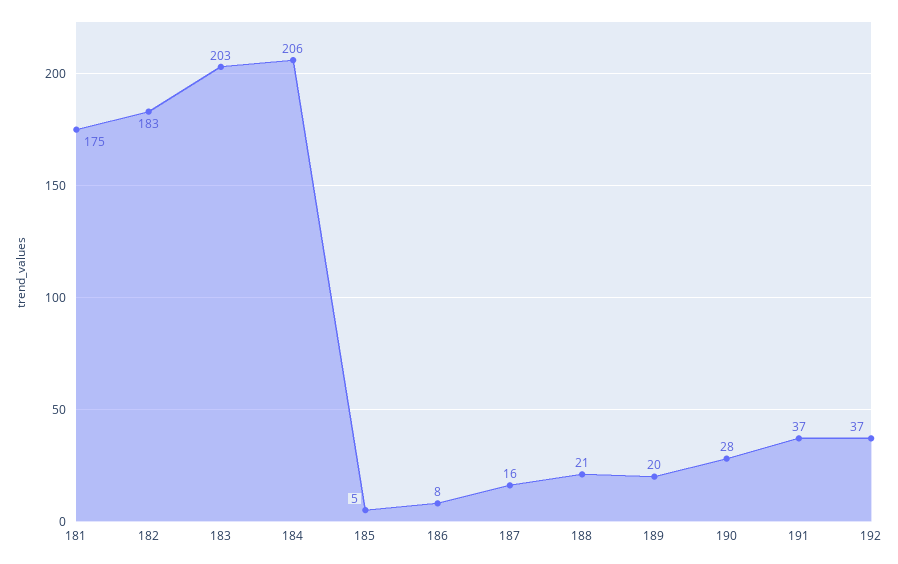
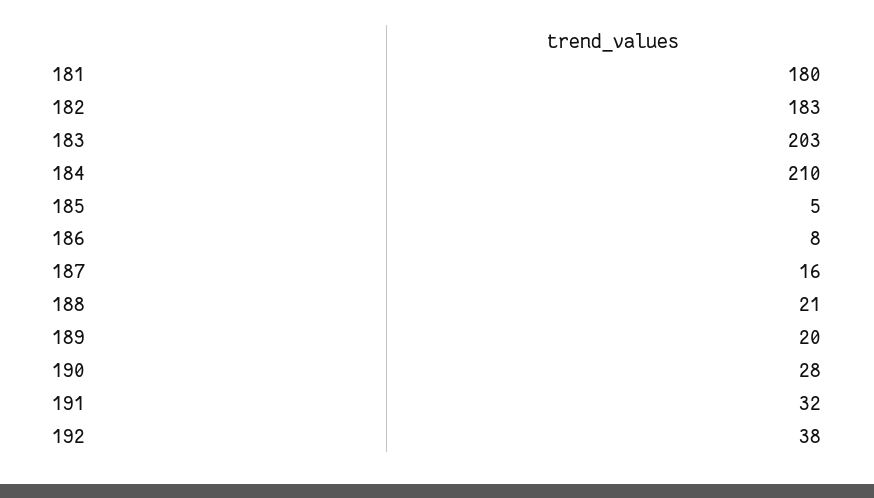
181: 175 -> 180
184: 206 -> 210
191: 37 -> 32
192: 37 -> 38

